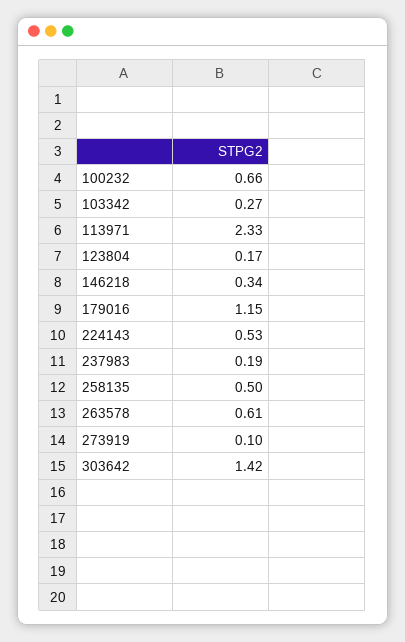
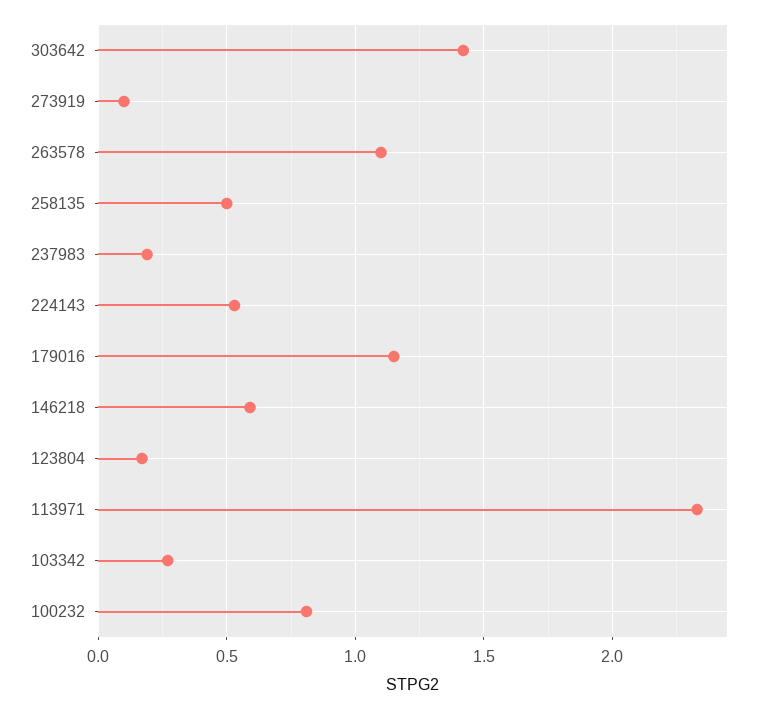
100232: 0.66 -> 0.8
146218: 0.34 -> 0.6
263578: 0.61 -> 1.1

